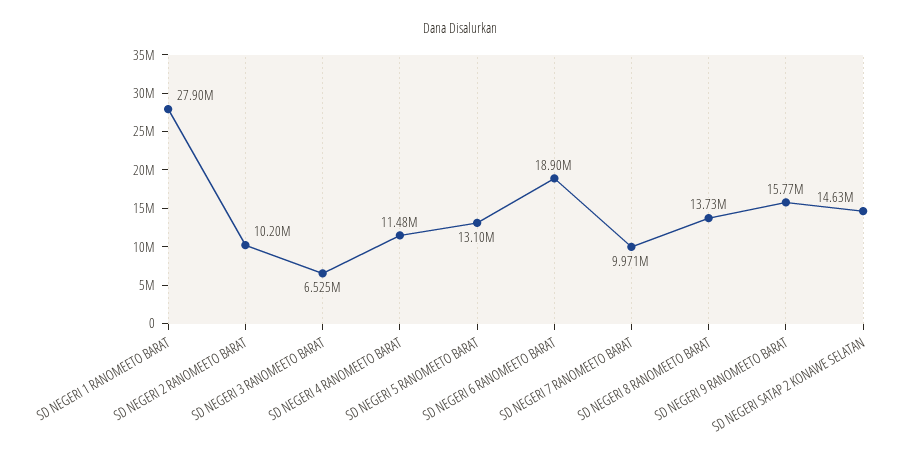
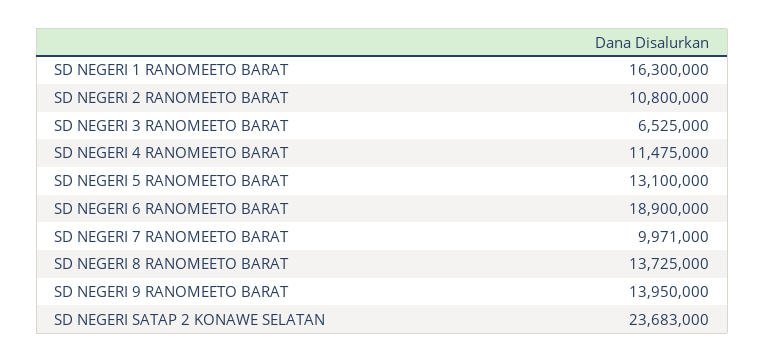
SD NEGERI 1 RANOMEETO BARAT: 27900000 -> 16300000
SD NEGERI 2 RANOMEETO BARAT: 10200000 -> 10800000
SD NEGERI 9 RANOMEETO BARAT: 15770000 -> 13950000
SD NEGERI SATAP 2 KONAWE SELATAN: 14630000 -> 23683000

